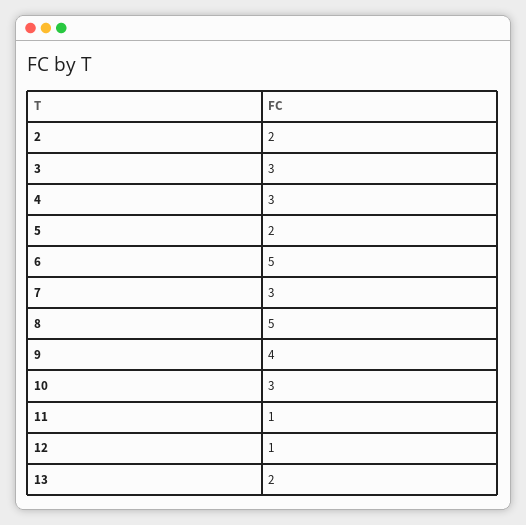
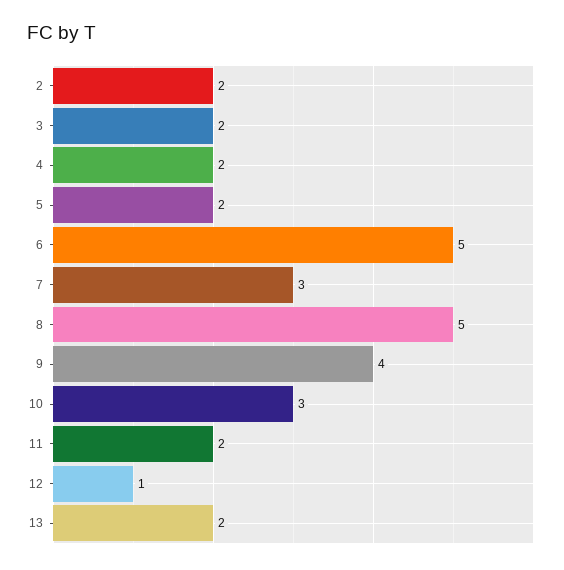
3: 3 -> 2
4: 3 -> 2
11: 1 -> 2

